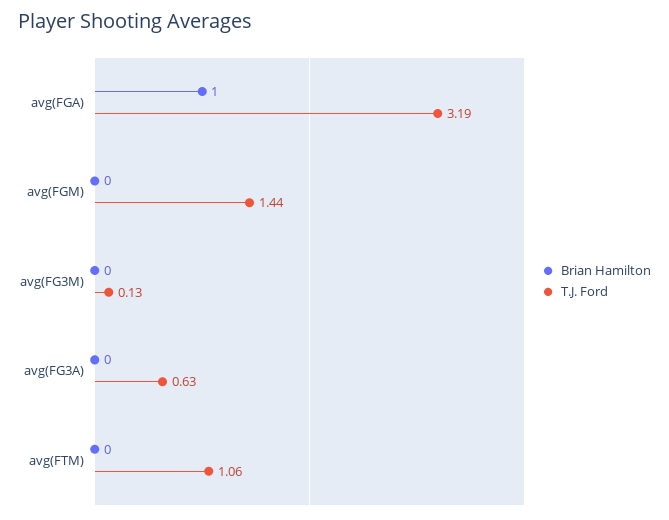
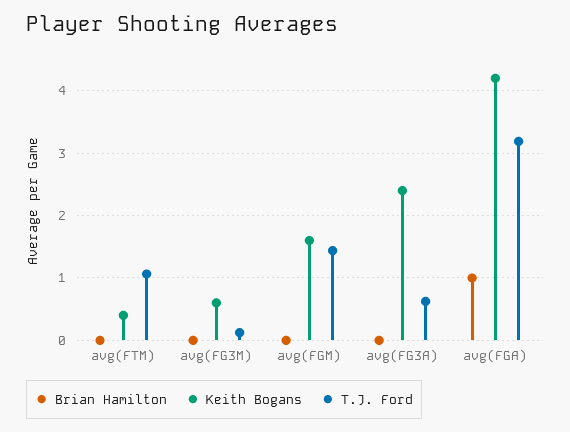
Keith Bogans, avg(FTM): none -> 0.4
Keith Bogans, avg(FG3M): none -> 0.6
Keith Bogans, avg(FGM): none -> 1.6
Keith Bogans, avg(FG3A): none -> 2.4
Keith Bogans, avg(FGA): none -> 4.2

